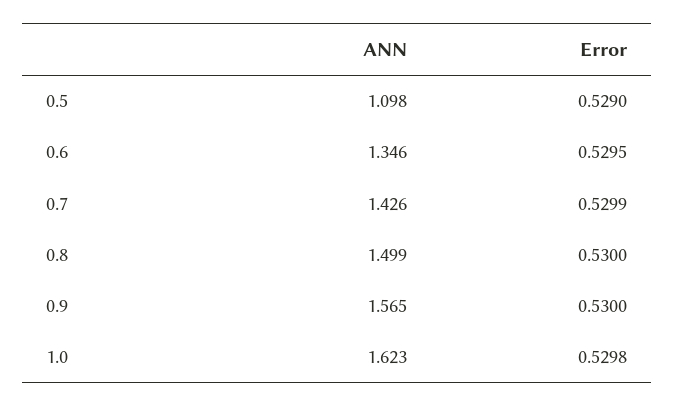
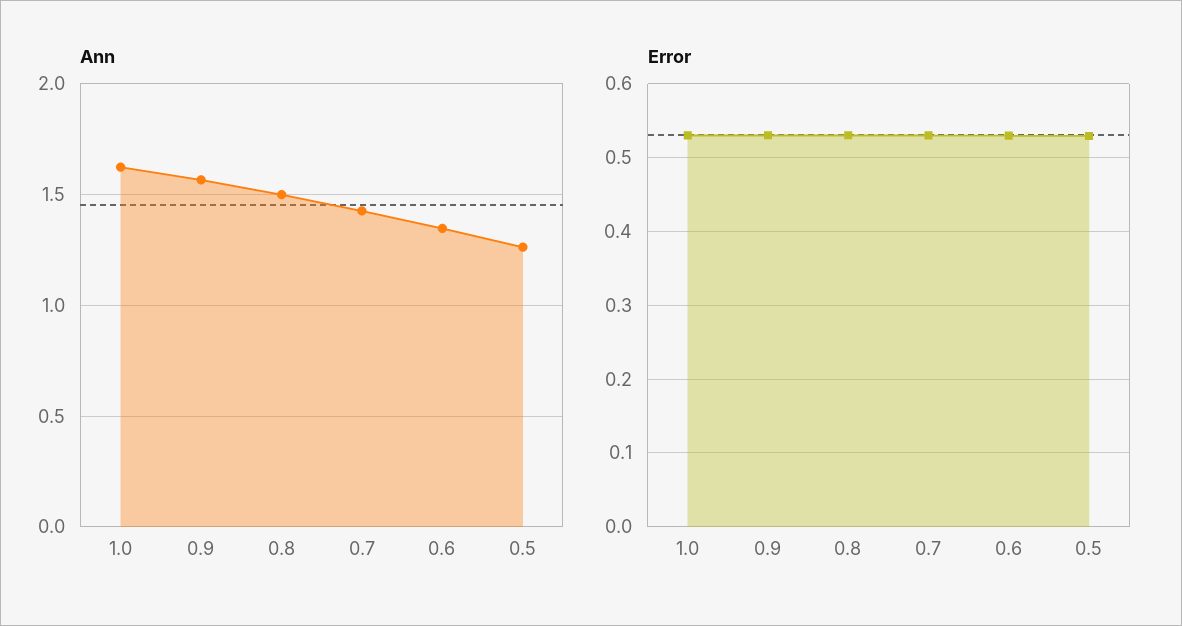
ANN, 0.5: 1.098 -> 1.25

